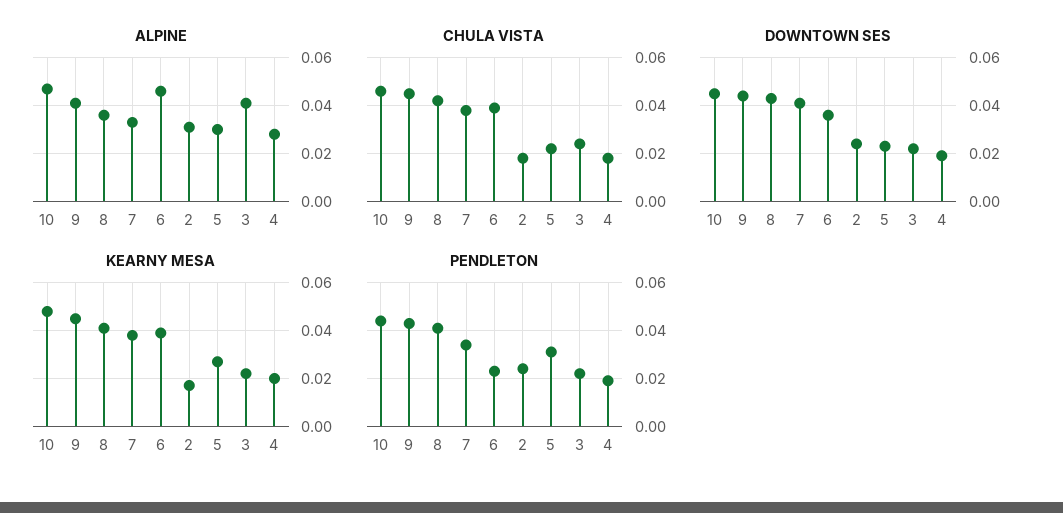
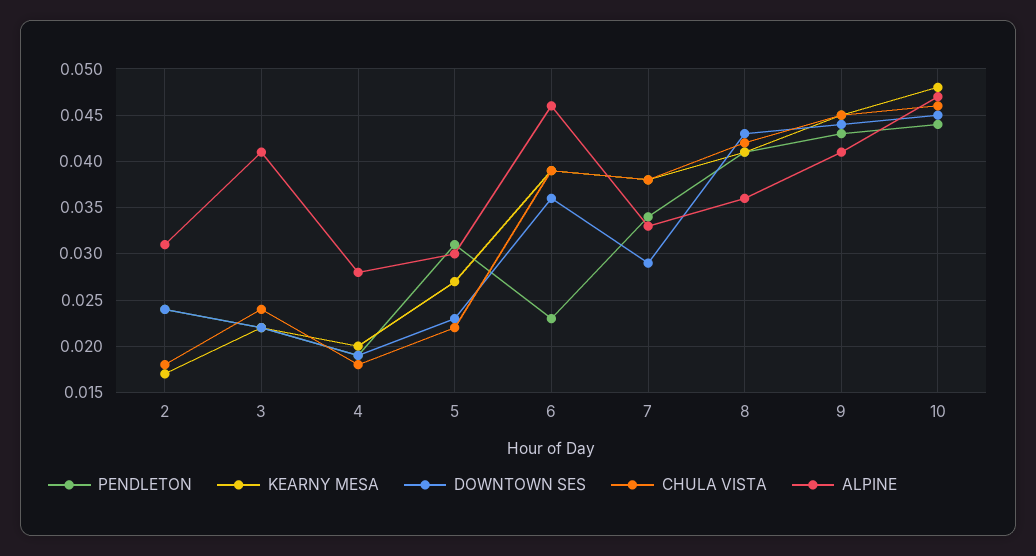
DOWNTOWN SES, 7: 0.04 -> 0.029

